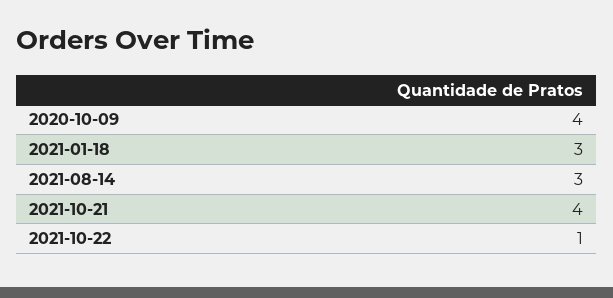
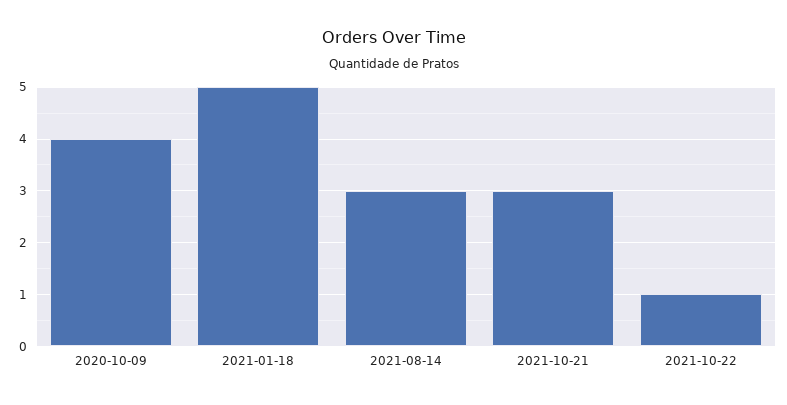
2021-01-18: 3 -> 5
2021-10-21: 4 -> 3

